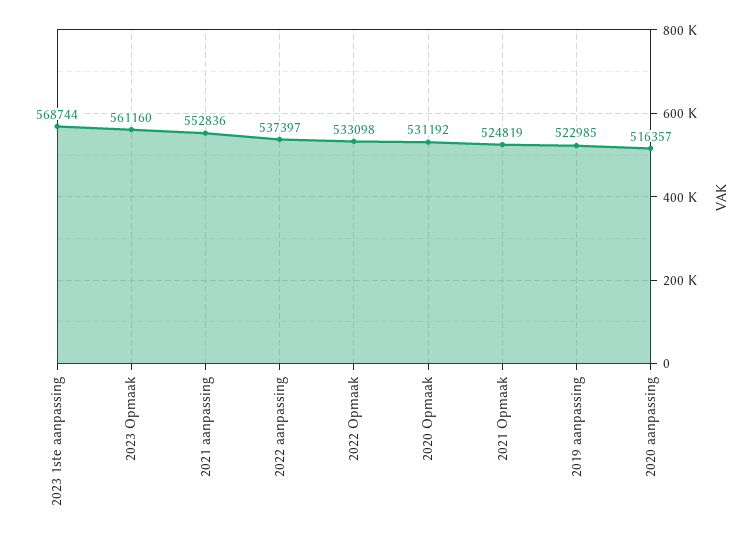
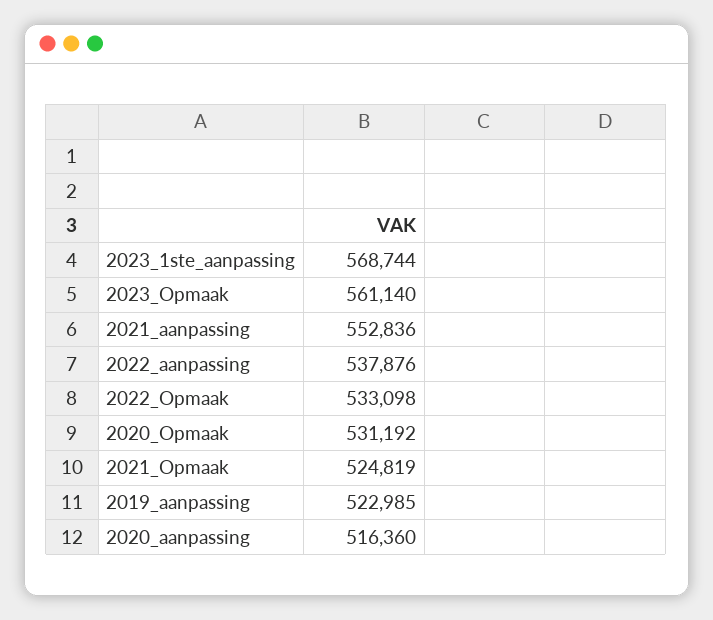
2023 Opmaak: 561160 -> 561140
2022 aanpassing: 537397 -> 537876
2020 aanpassing: 516357 -> 516360

